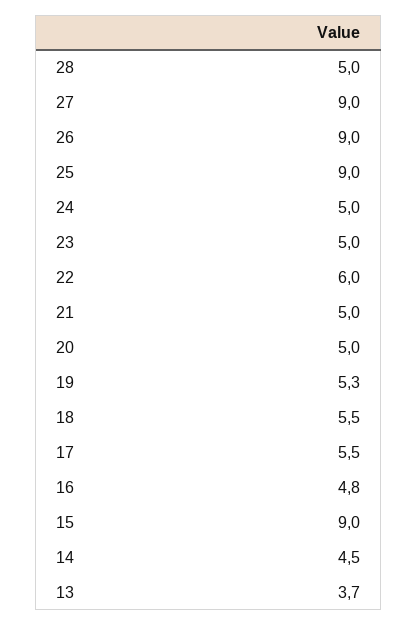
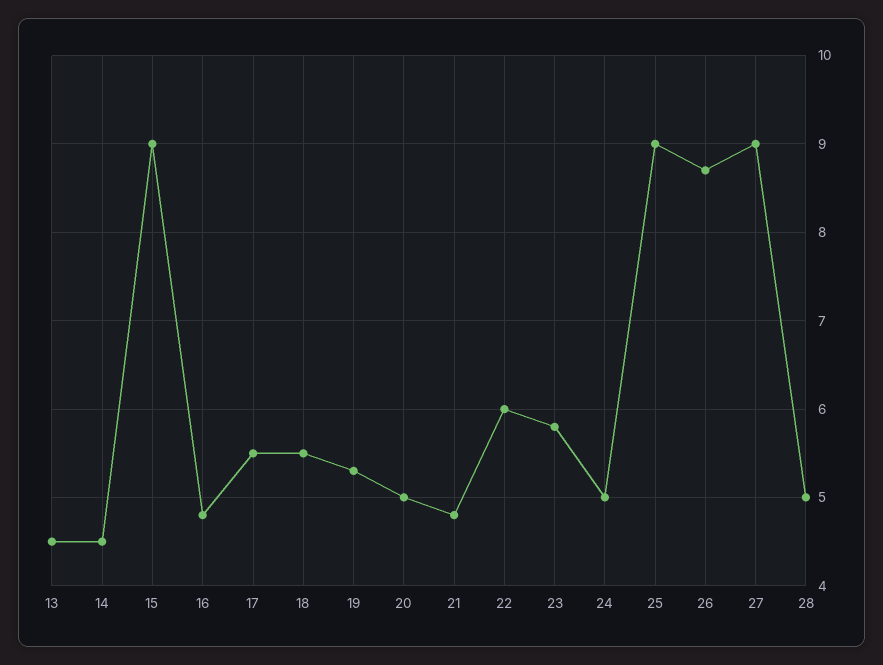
26: 9 -> 8.7
23: 5 -> 5.8
21: 5 -> 4.8
13: 3.7 -> 4.5

